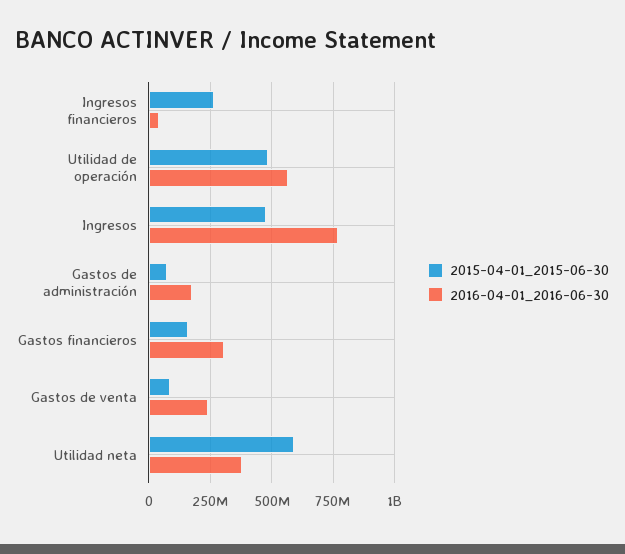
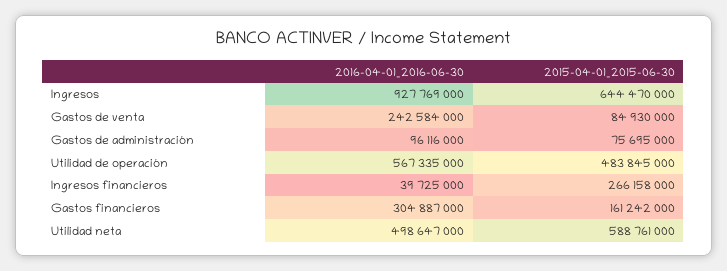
2015-04-01_2015-06-30, Ingresos: 475000000 -> 644470000
2016-04-01_2016-06-30, Ingresos: 775000000 -> 927769000
2016-04-01_2016-06-30, Gastos de administración: 175000000 -> 96116000
2016-04-01_2016-06-30, Utilidad neta: 375000000 -> 498647000

